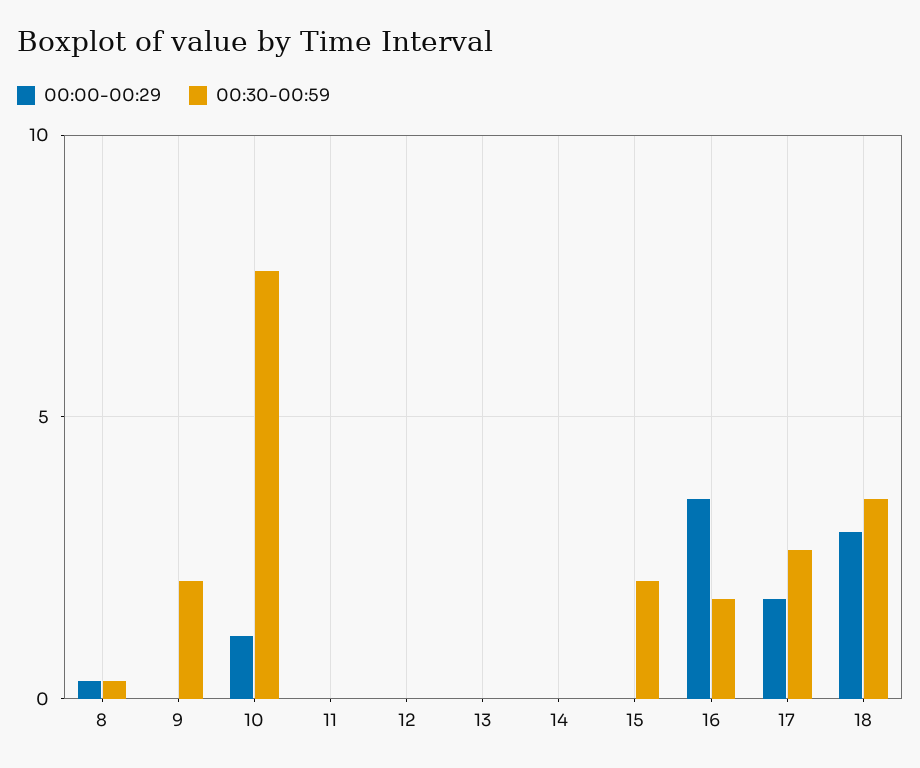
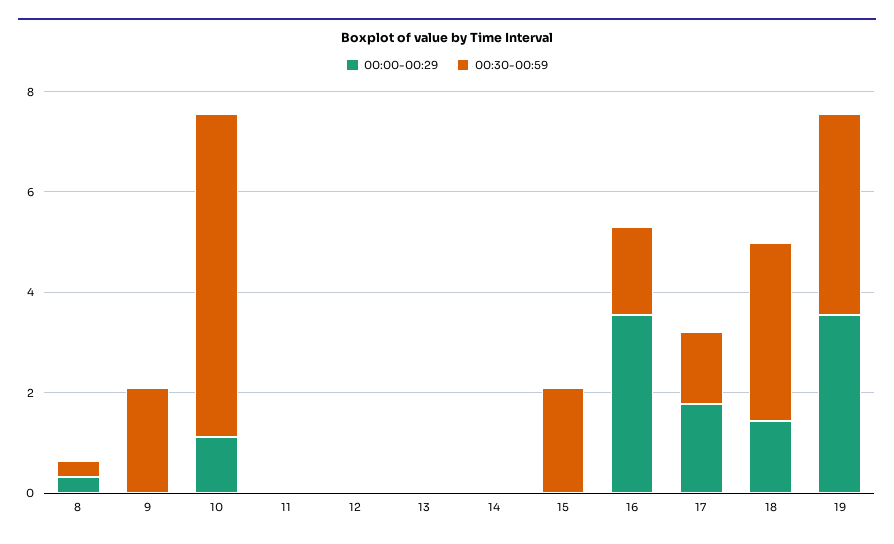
00:30-00:59, 10: 7.5 -> 6.5
00:30-00:59, 17: 2.5 -> 1.5
00:00-00:29, 18: 3 -> 1.5
00:00-00:29, 19: none -> 3.5
00:30-00:59, 19: none -> 4

